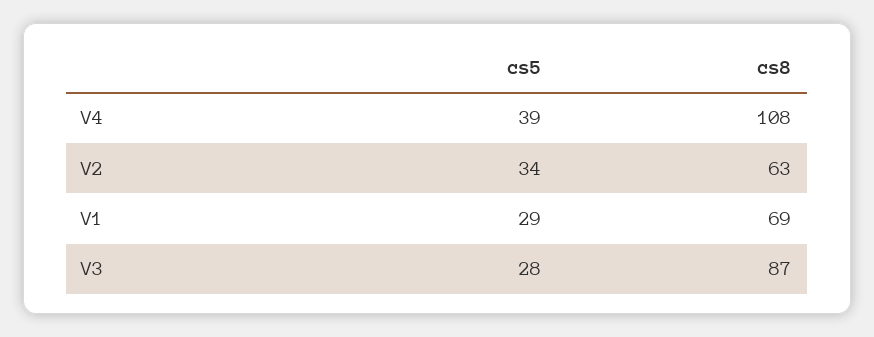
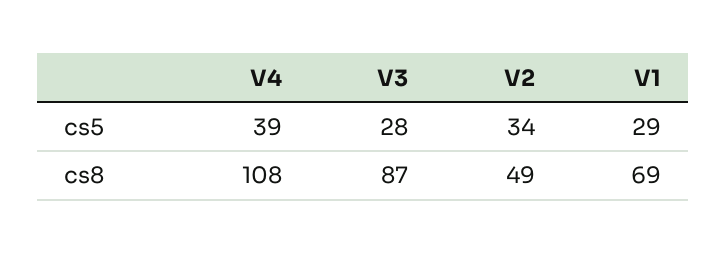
cs8, V2: 63 -> 49

